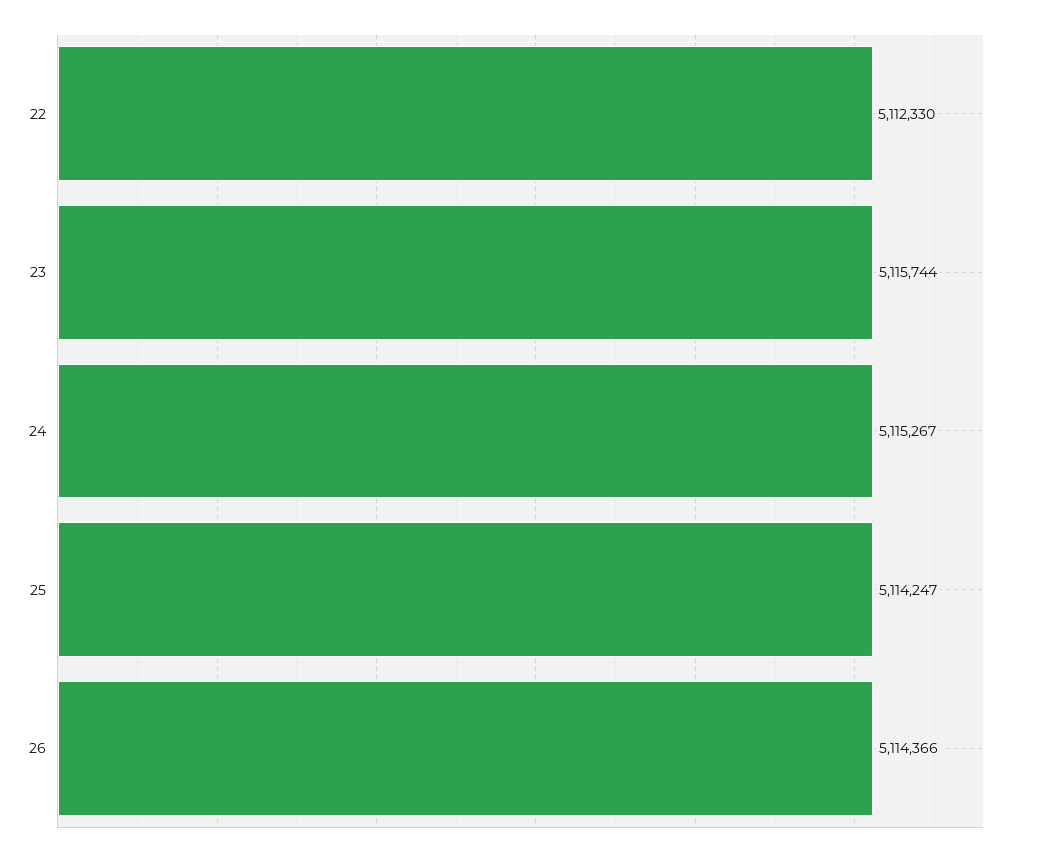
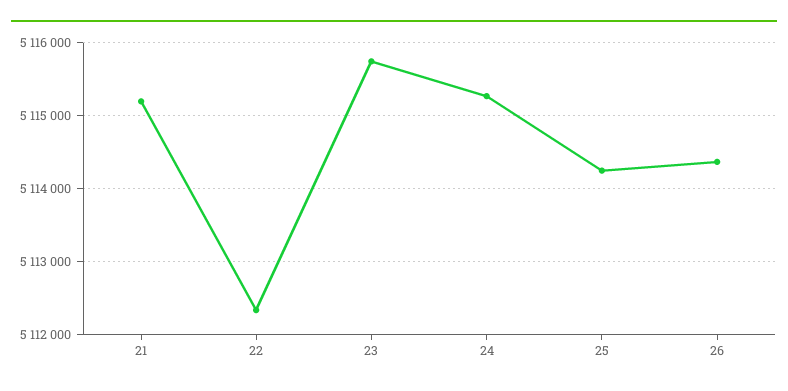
21: none -> 5115200

